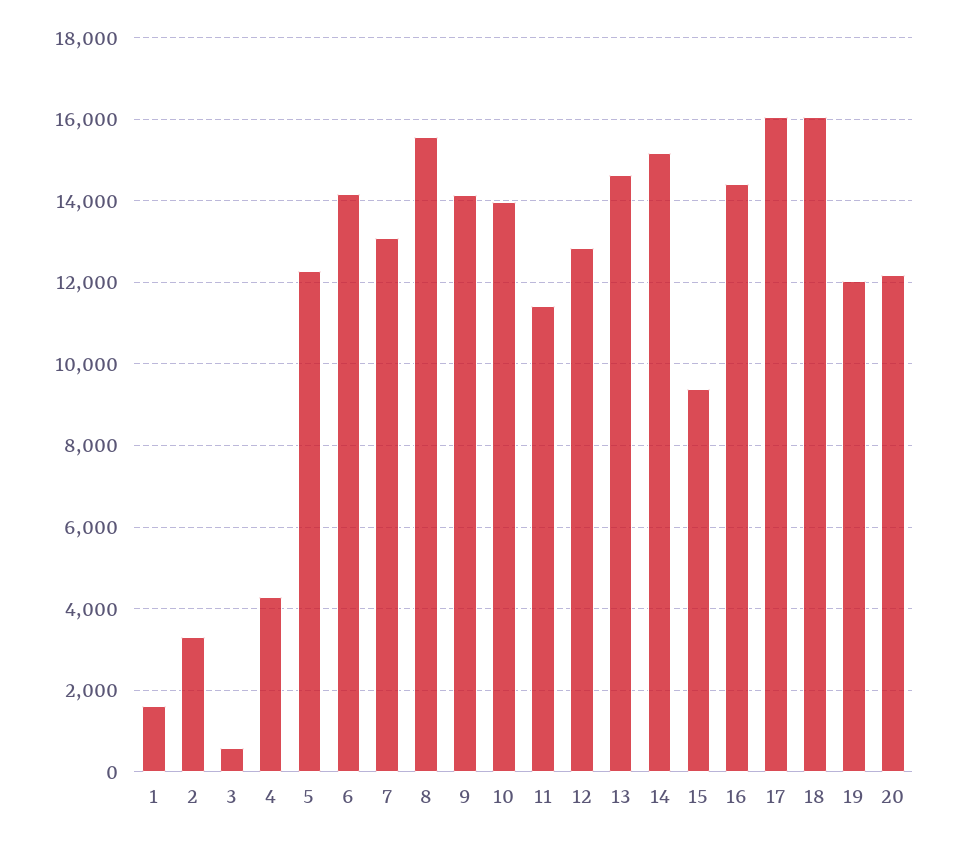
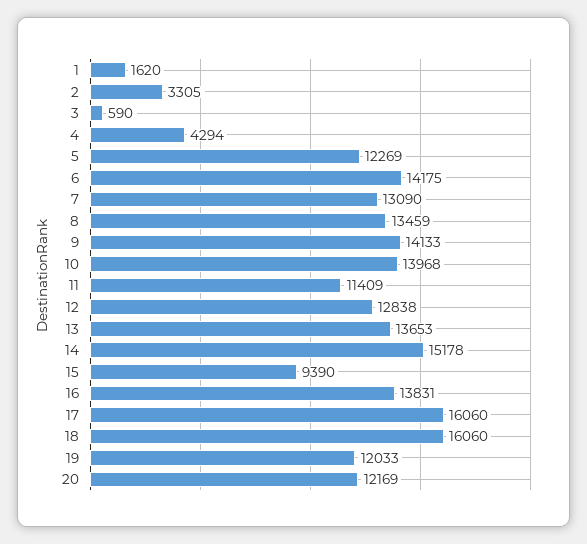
8: 15600 -> 13459
13: 14600 -> 13653
16: 14400 -> 13831

